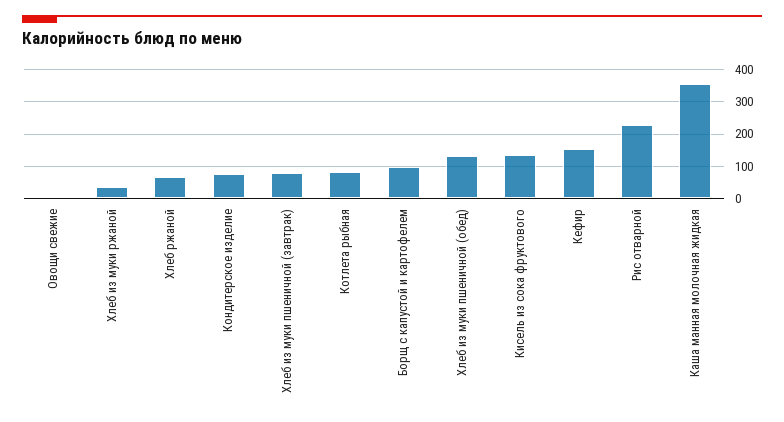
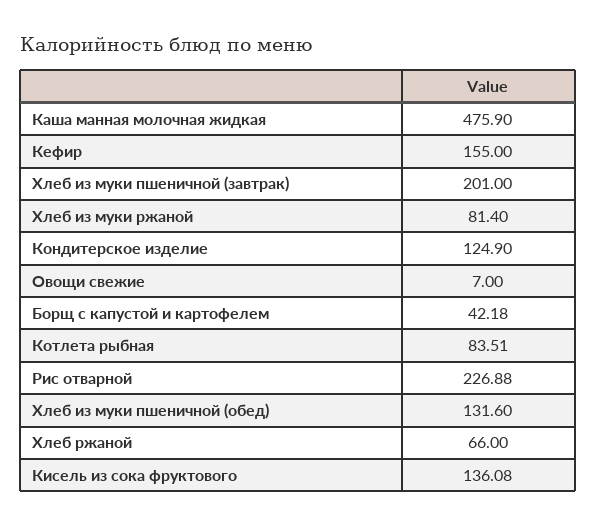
Хлеб из муки ржаной: 40 -> 81.4
Кондитерское изделие: 80 -> 124.9
Хлеб из муки пшеничной (завтрак): 80 -> 201
Борщ с капустой и картофелем: 100 -> 42.18
Каша манная молочная жидкая: 360 -> 475.9

